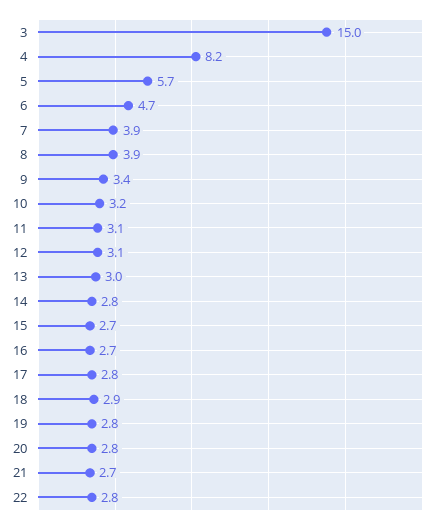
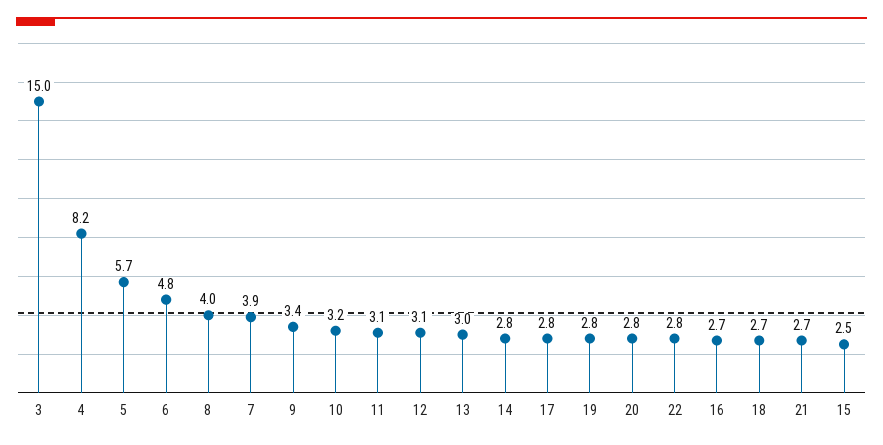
6: 4.7 -> 4.8
8: 3.9 -> 4
15: 2.7 -> 2.5
18: 2.9 -> 2.7

